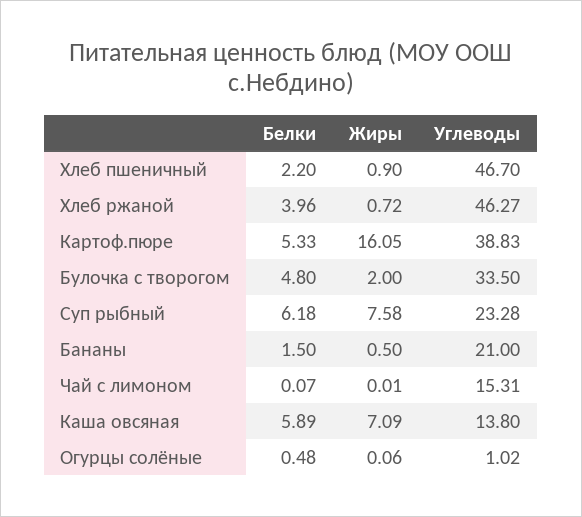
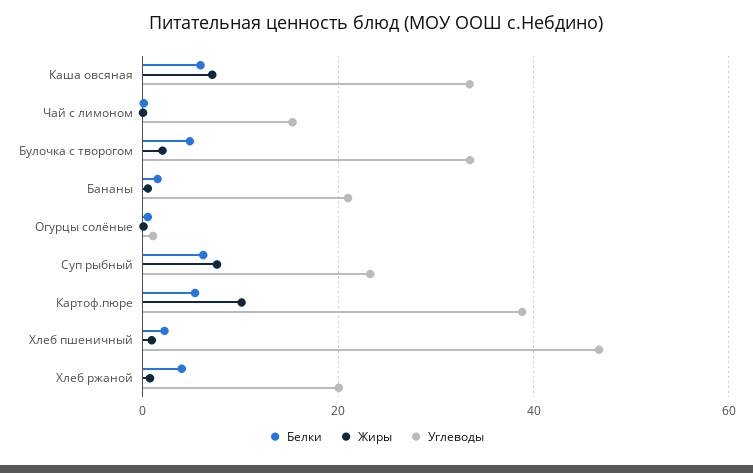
Углеводы, Хлеб ржаной: 46.27 -> 20
Жиры, Картоф.пюре: 16.05 -> 10
Углеводы, Каша овсяная: 13.8 -> 34

